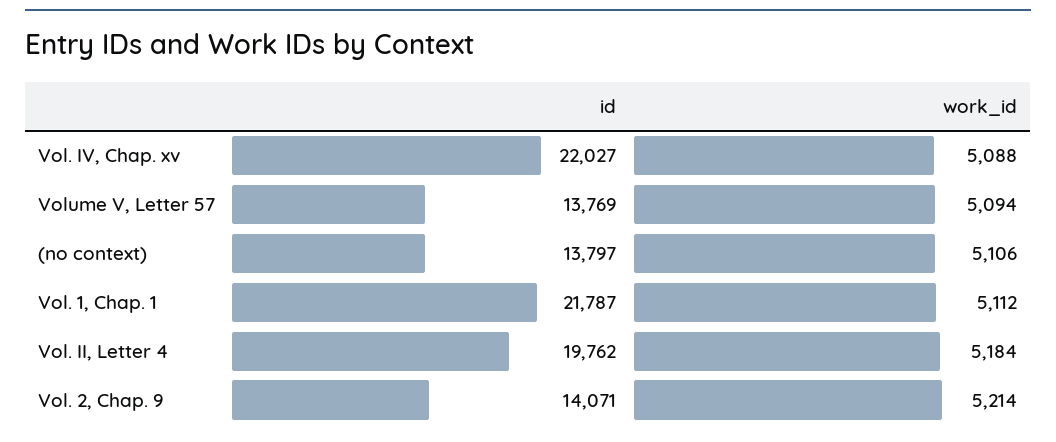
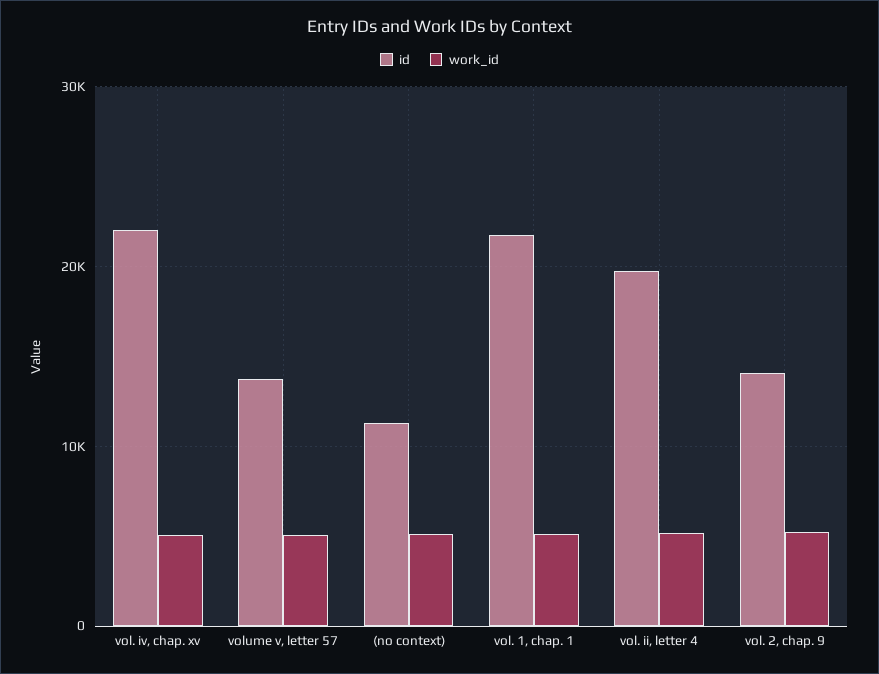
id, (no context): 13797 -> 11000

